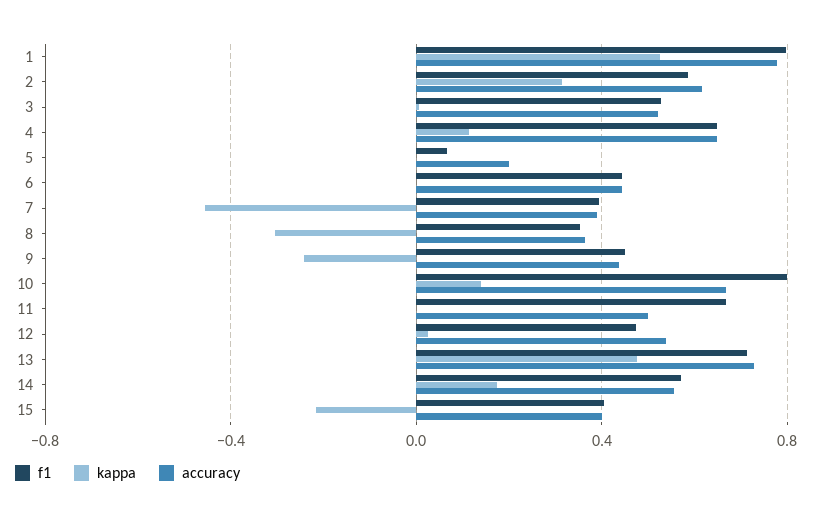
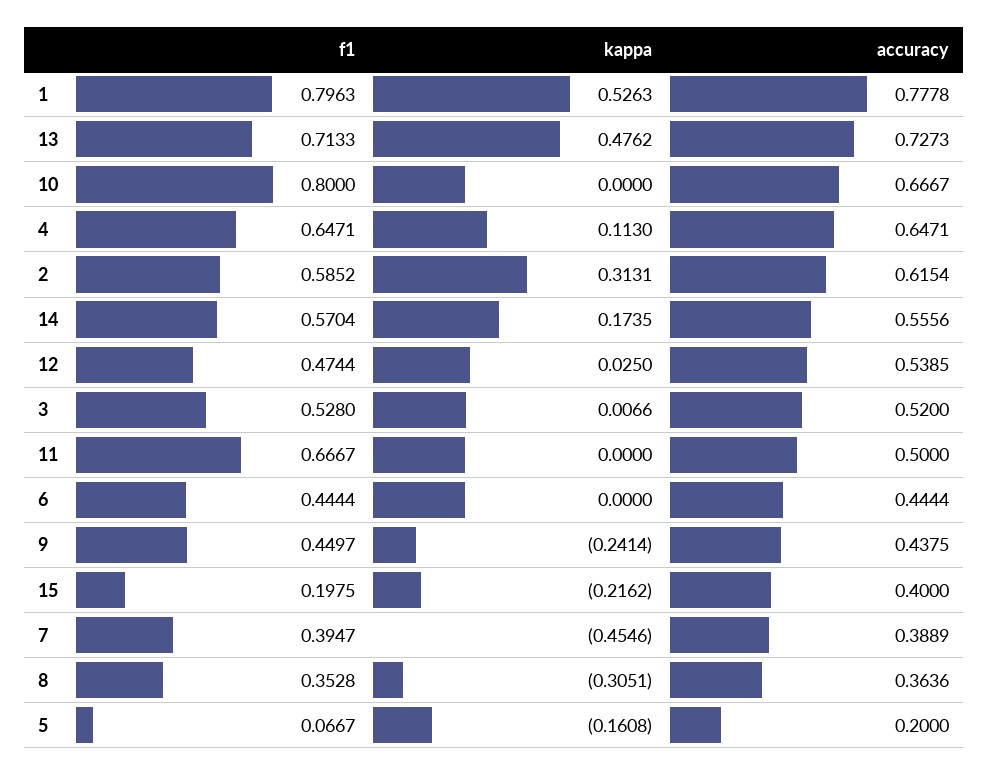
kappa, 5: 0 -> -0.1608
kappa, 10: 0.15 -> 0
f1, 15: 0.4 -> 0.1975

